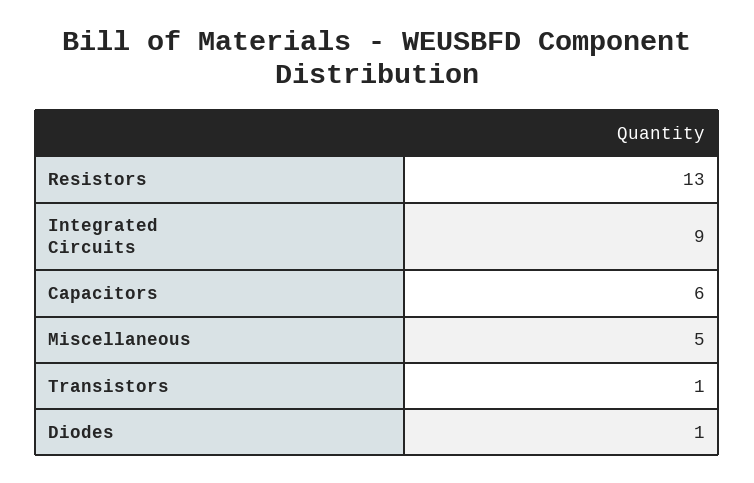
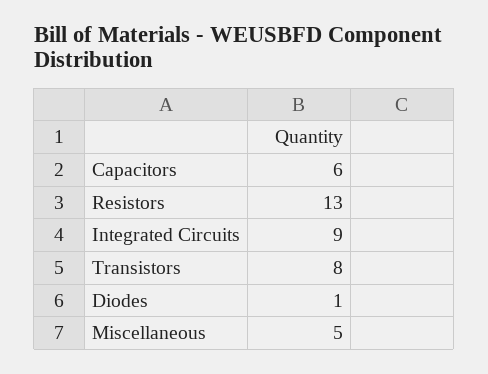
Transistors: 1 -> 8

